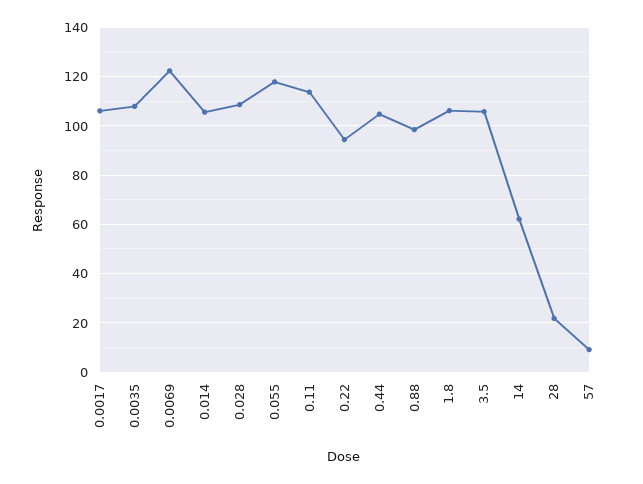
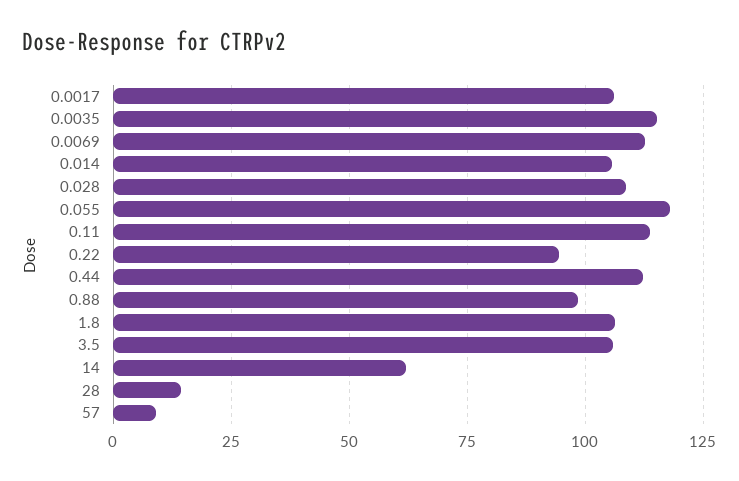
0.0035: 107.5 -> 115
0.0069: 122.5 -> 112.5
0.44: 105 -> 112.5
28: 22.5 -> 15

